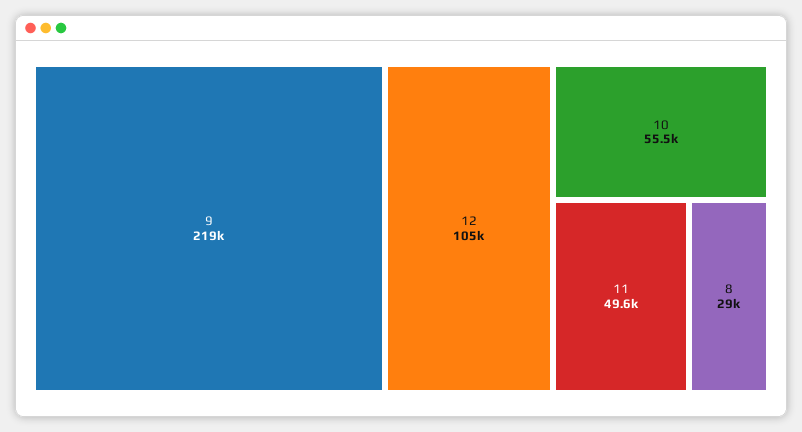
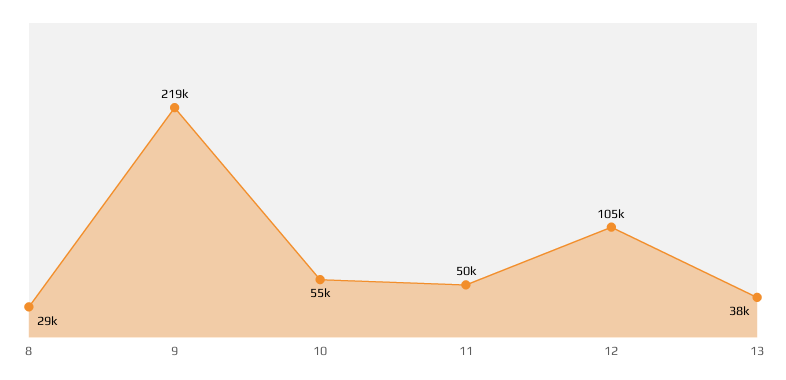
13: none -> 38000

